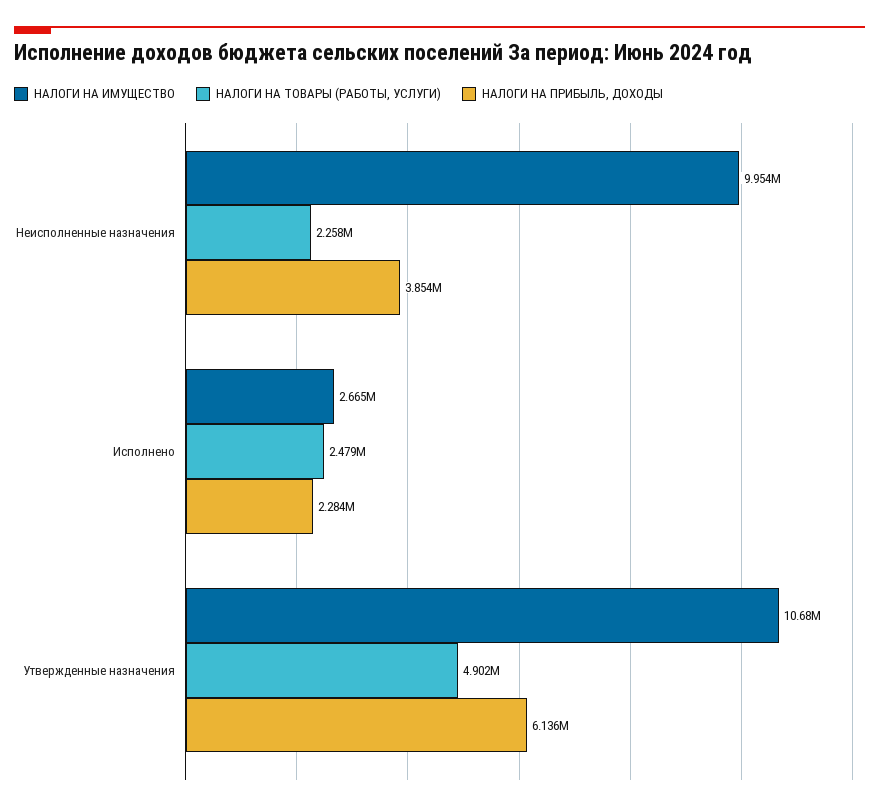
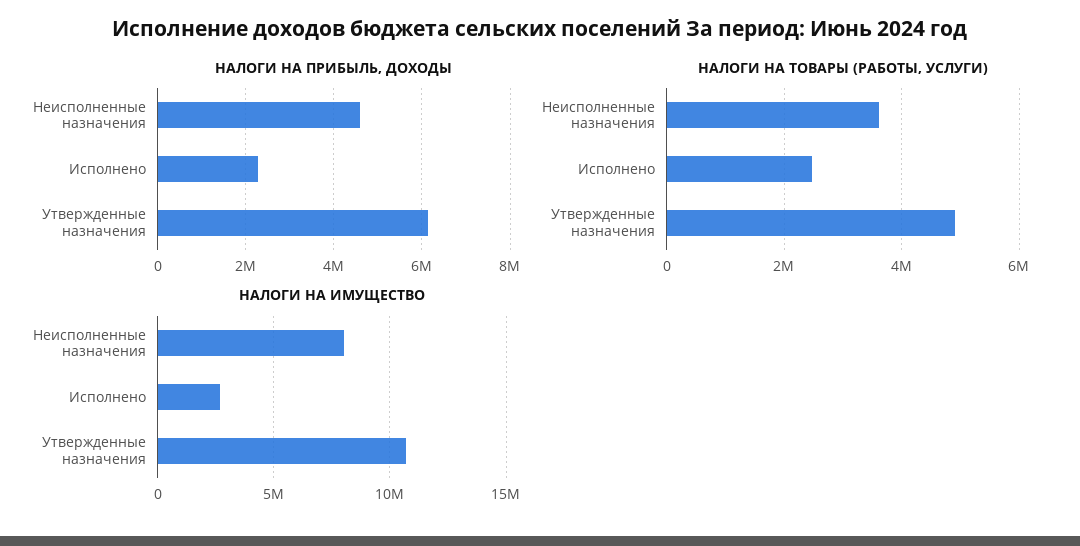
НАЛОГИ НА ИМУЩЕСТВО, Неисполненные назначения: 9954000 -> 8000000
НАЛОГИ НА ТОВАРЫ (РАБОТЫ, УСЛУГИ), Неисполненные назначения: 2258000 -> 3600000
НАЛОГИ НА ПРИБЫЛЬ, ДОХОДЫ, Неисполненные назначения: 3854000 -> 4600000

